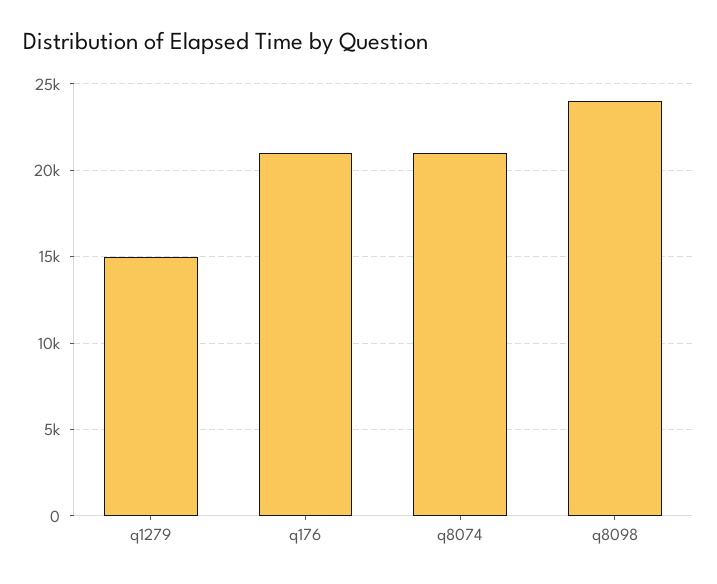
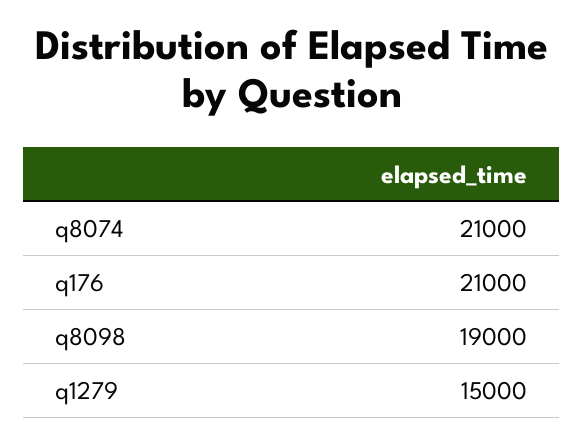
q8098: 24000 -> 19000

